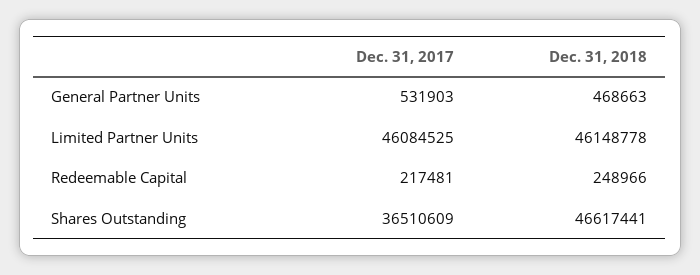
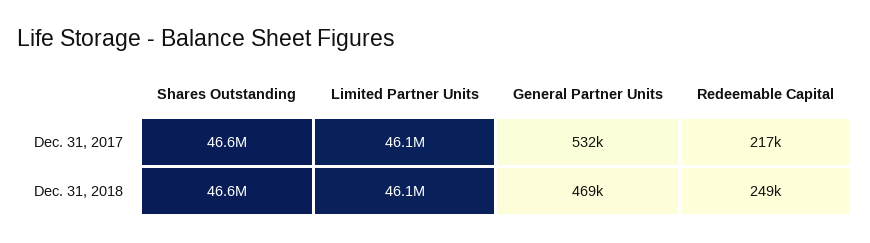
Dec. 31, 2017, Shares Outstanding: 36510609 -> 46600000

